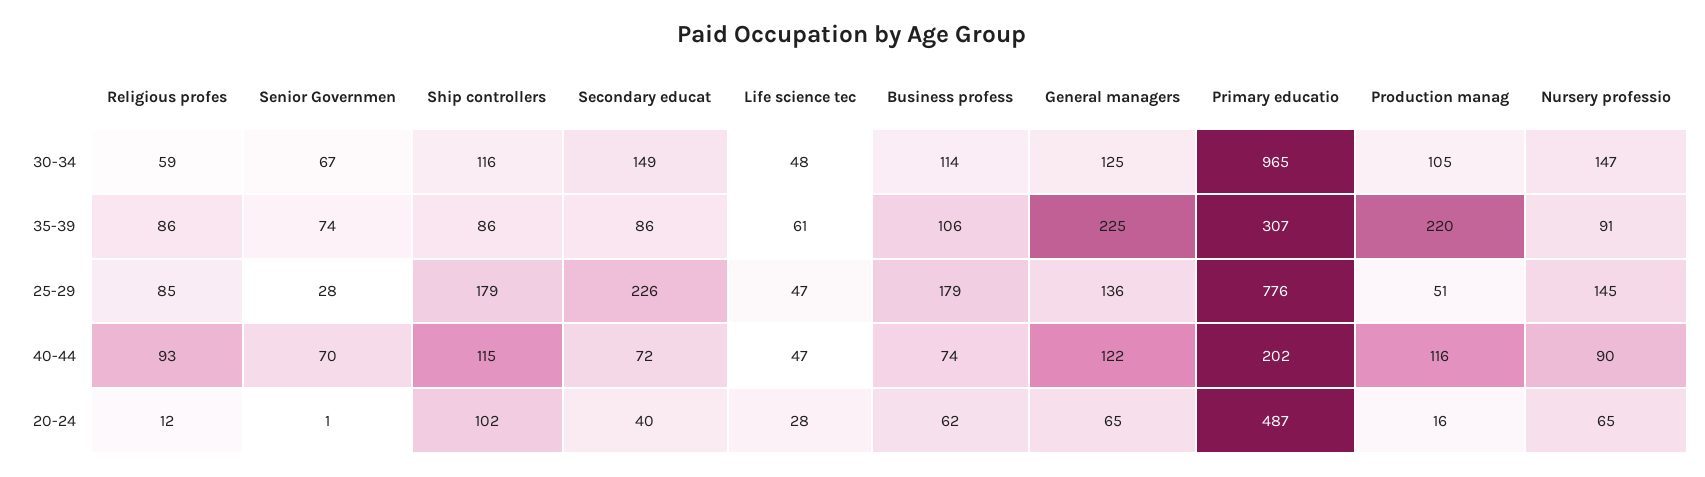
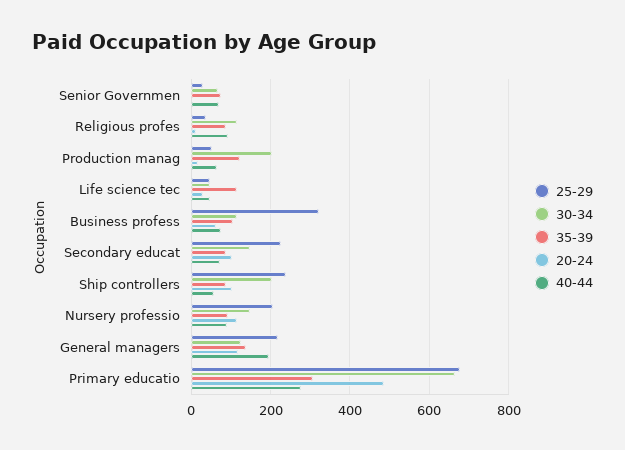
30-34, Religious profes: 59 -> 120
30-34, Ship controllers: 116 -> 200
30-34, Primary educatio: 965 -> 660
30-34, Production manag: 105 -> 200
35-39, Life science tec: 61 -> 120
35-39, General managers: 225 -> 140
35-39, Production manag: 220 -> 120
25-29, Religious profes: 85 -> 40
25-29, Ship controllers: 179 -> 240
25-29, Business profess: 179 -> 320
25-29, General managers: 136 -> 220
25-29, Primary educatio: 776 -> 680
25-29, Nursery professio: 145 -> 200
40-44, Ship controllers: 115 -> 60
40-44, General managers: 122 -> 200
40-44, Primary educatio: 202 -> 280
40-44, Production manag: 116 -> 60
20-24, Secondary educat: 40 -> 100
20-24, General managers: 65 -> 120
20-24, Nursery professio: 65 -> 120

